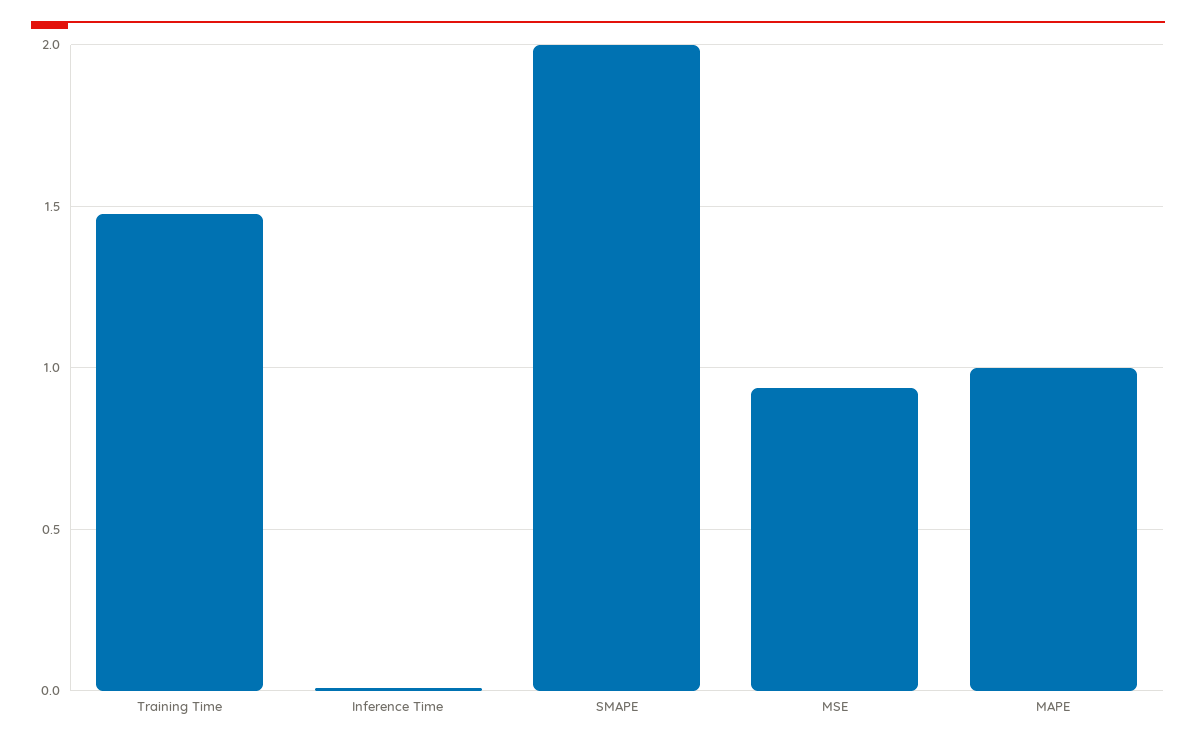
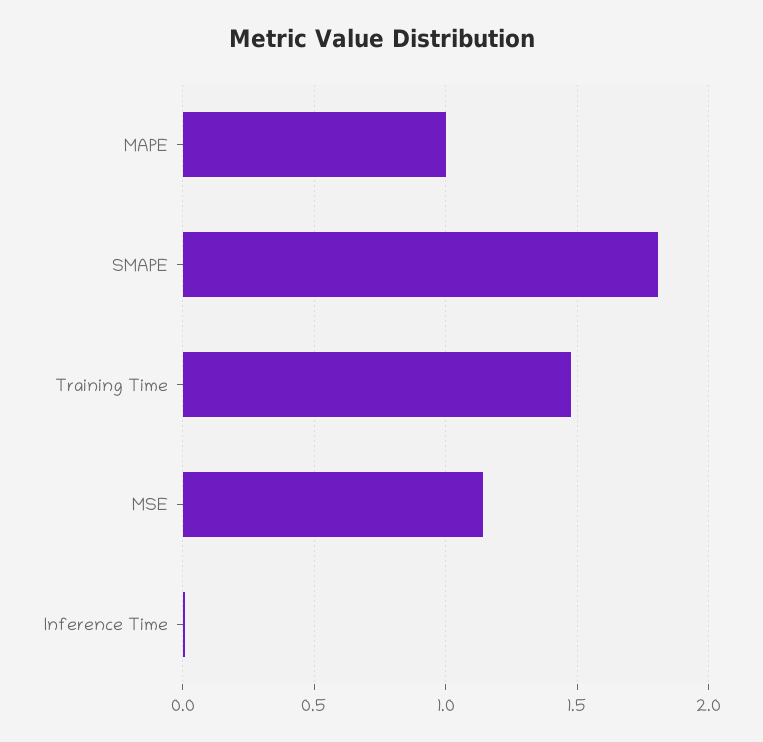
SMAPE: 2 -> 1.8
MSE: 0.95 -> 1.15

